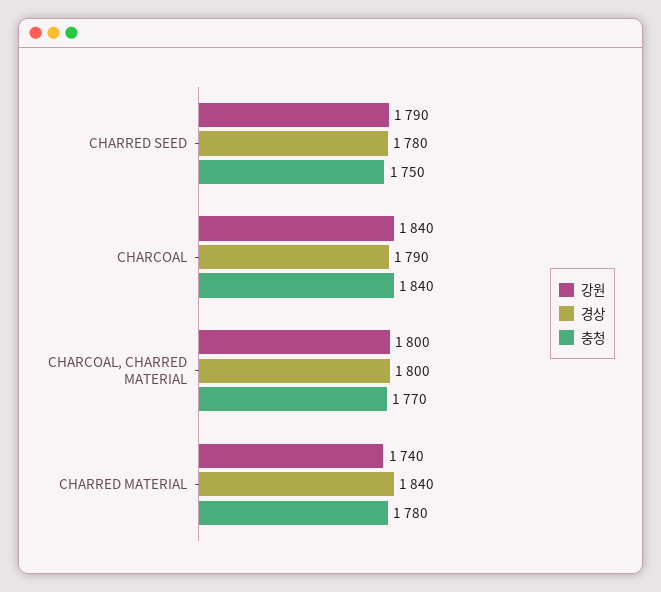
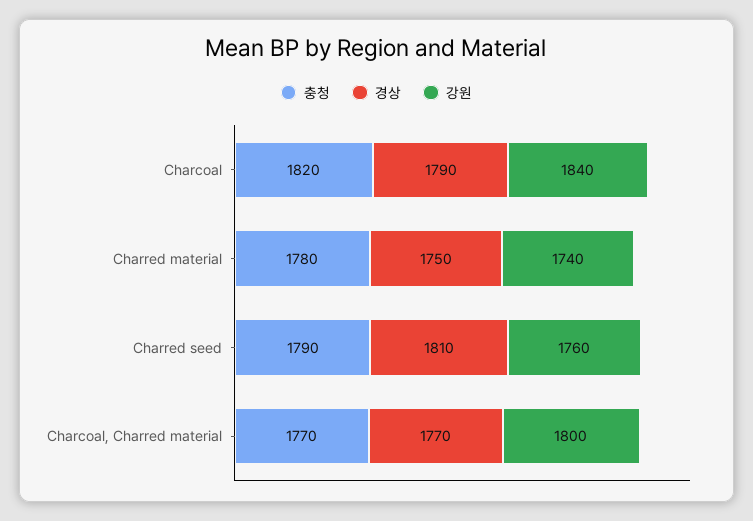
강원, CHARRED SEED: 1790 -> 1760
경상, CHARRED SEED: 1780 -> 1810
충청, CHARRED SEED: 1750 -> 1790
충청, CHARCOAL: 1840 -> 1820
경상, CHARCOAL, CHARRED MATERIAL: 1800 -> 1770
경상, CHARRED MATERIAL: 1840 -> 1750

